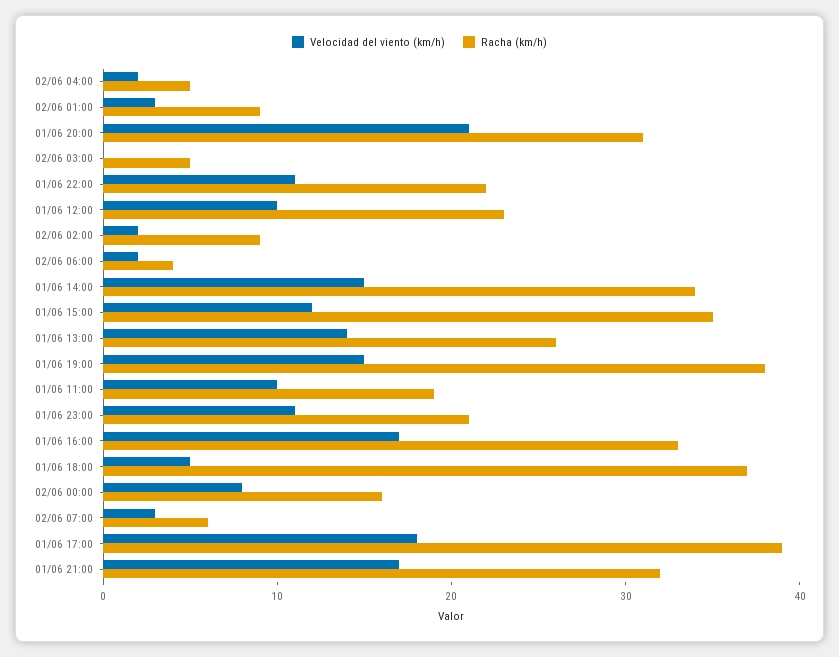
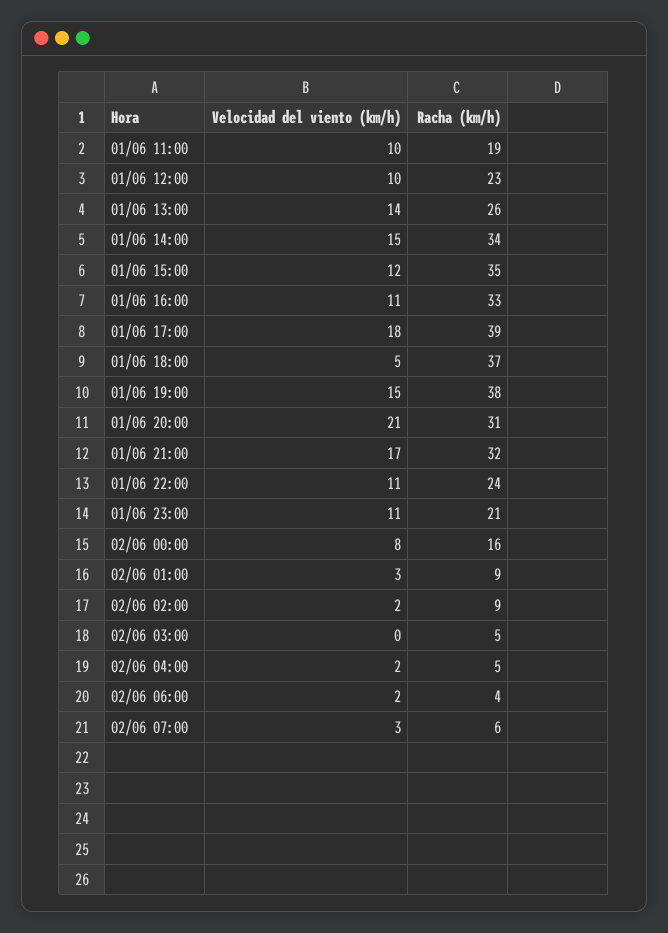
Racha (km/h), 01/06 22:00: 22 -> 24
Velocidad del viento (km/h), 01/06 16:00: 17 -> 11

